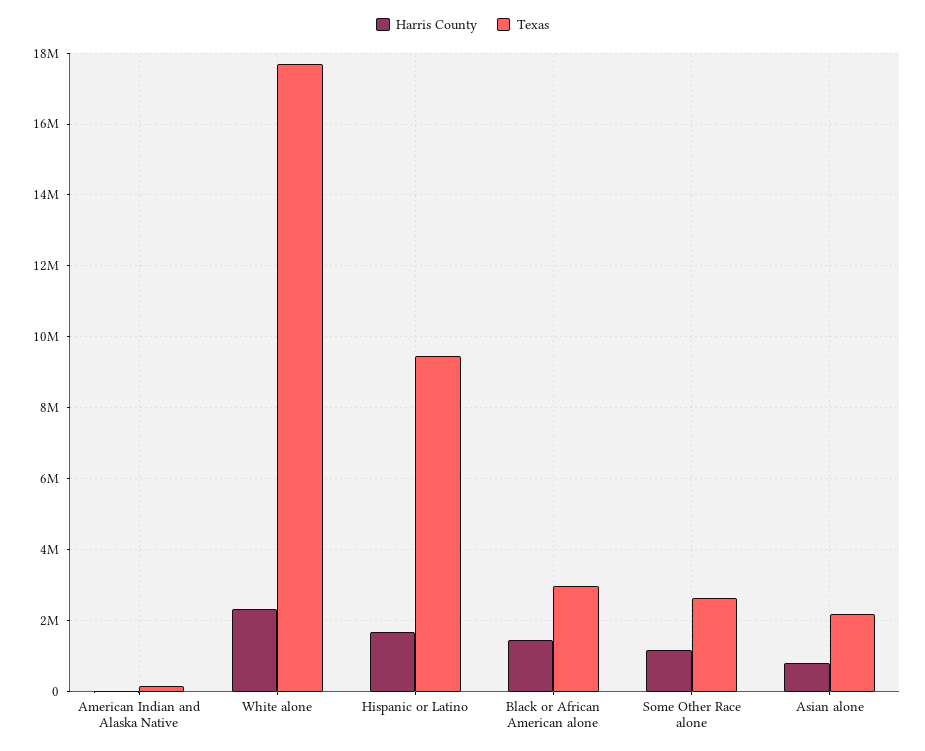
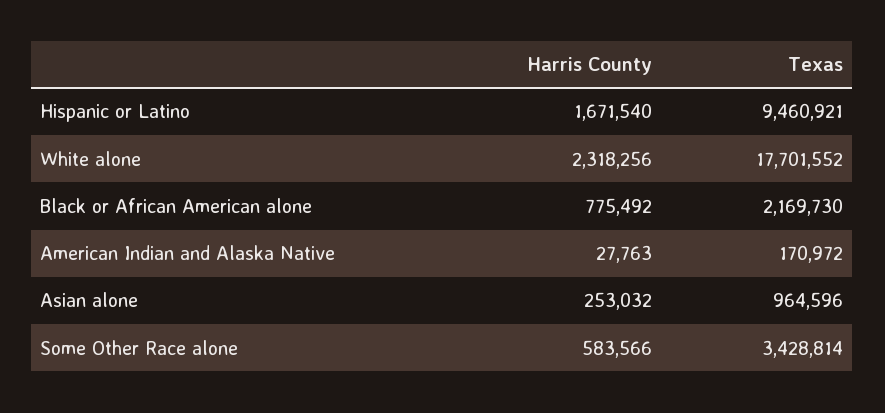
Harris County, Black or African American alone: 1400000 -> 775492
Texas, Black or African American alone: 3000000 -> 2169730
Harris County, Some Other Race alone: 1200000 -> 583566
Texas, Some Other Race alone: 2600000 -> 3428814
Harris County, Asian alone: 800000 -> 253032
Texas, Asian alone: 2200000 -> 964596

